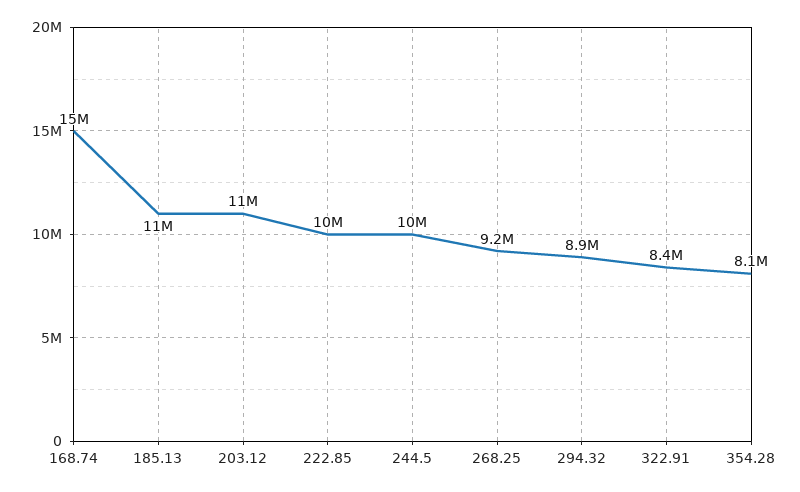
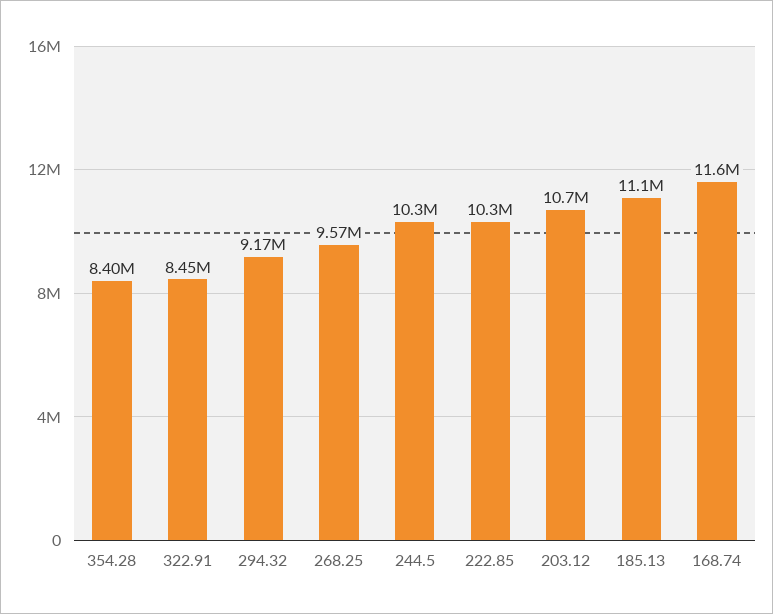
168.74: 15000000 -> 11600000
268.25: 9200000 -> 9570000
294.32: 8900000 -> 9170000
354.28: 8100000 -> 8400000

